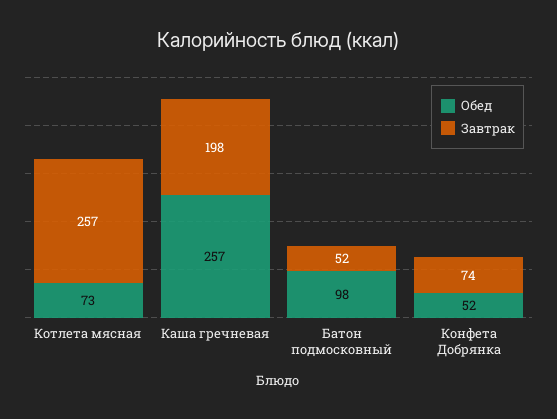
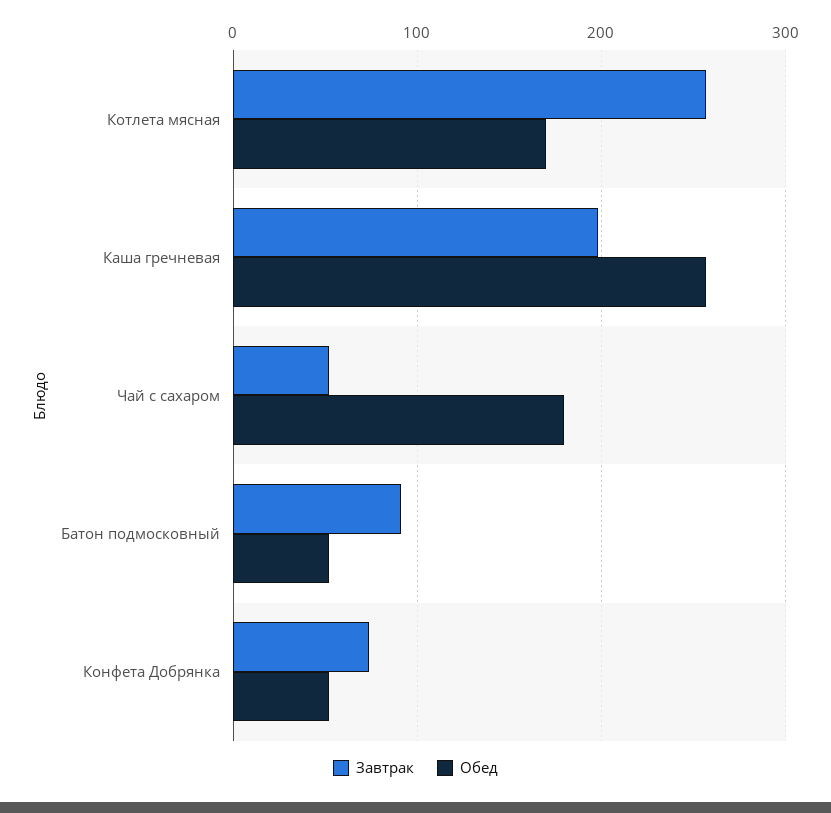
Обед, Котлета мясная: 73 -> 170
Обед, Батон подмосковный: 98 -> 50
Завтрак, Батон подмосковный: 52 -> 90
Завтрак, Чай с сахаром: none -> 50
Обед, Чай с сахаром: none -> 180

